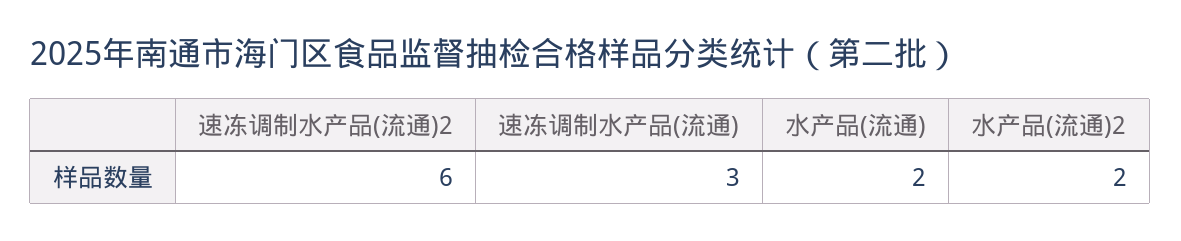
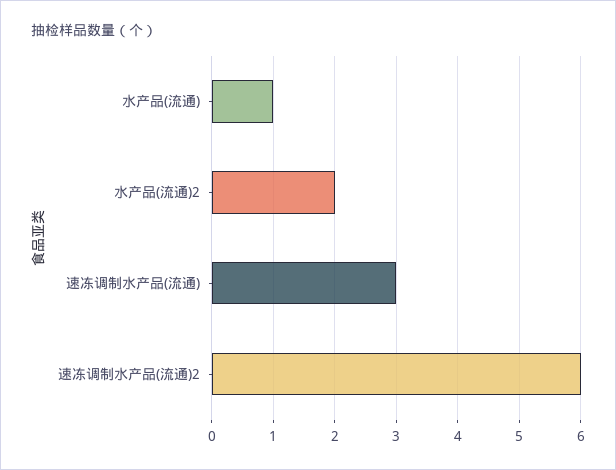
水产品(流通): 2 -> 1

